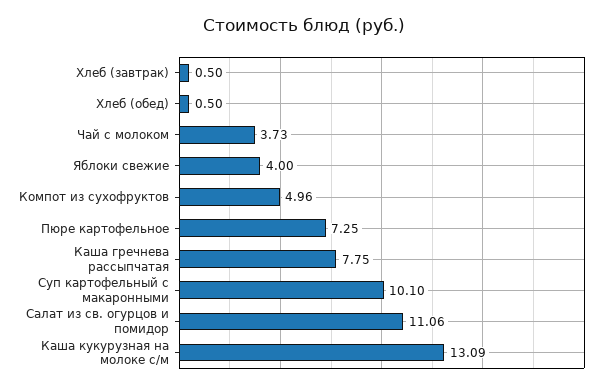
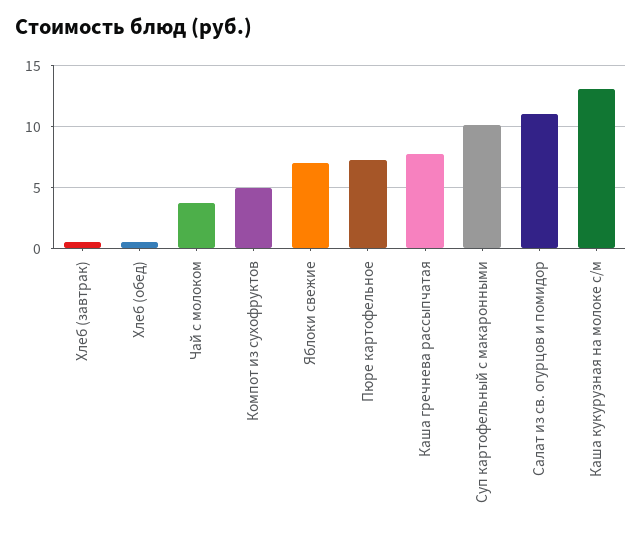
Яблоки свежие: 4 -> 7

